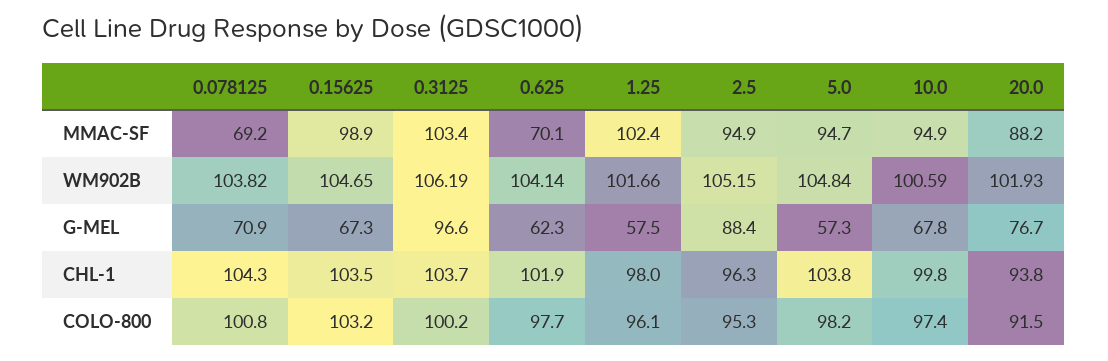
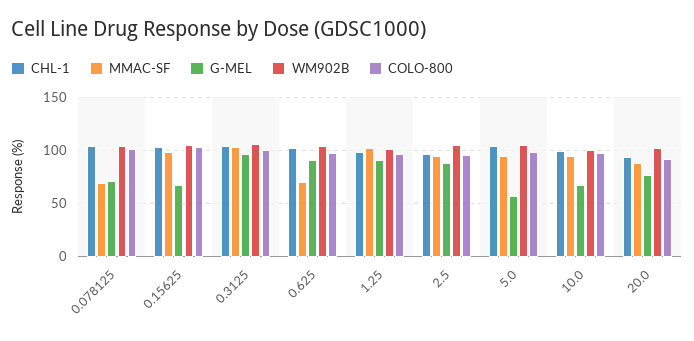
G-MEL, 0.625: 62.3 -> 90
G-MEL, 1.25: 57.5 -> 90

